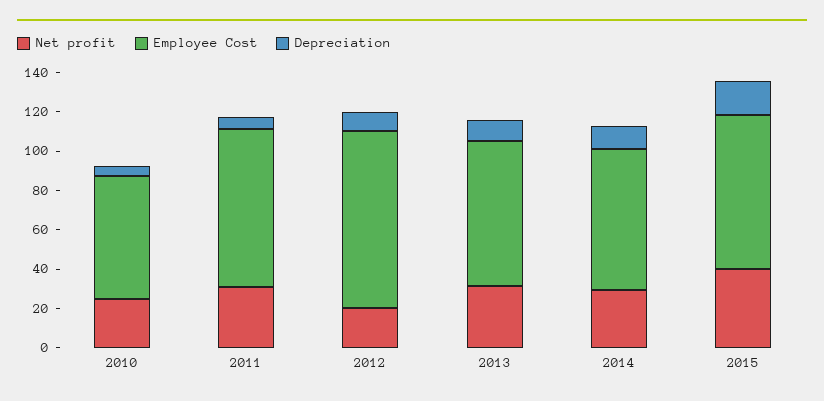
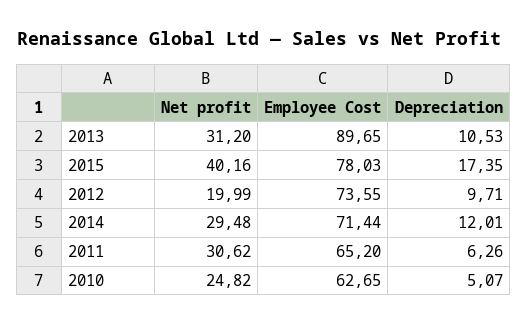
Employee Cost, 2011: 80 -> 65.2
Employee Cost, 2012: 90 -> 73.55
Employee Cost, 2013: 75 -> 89.65

